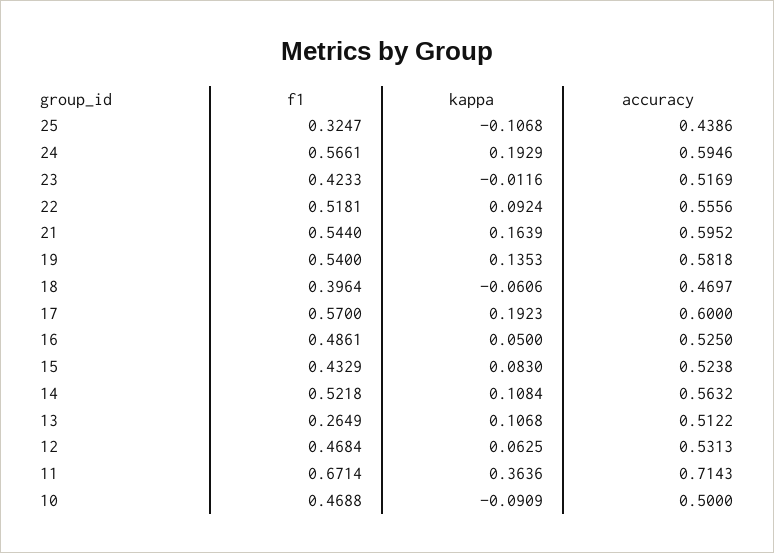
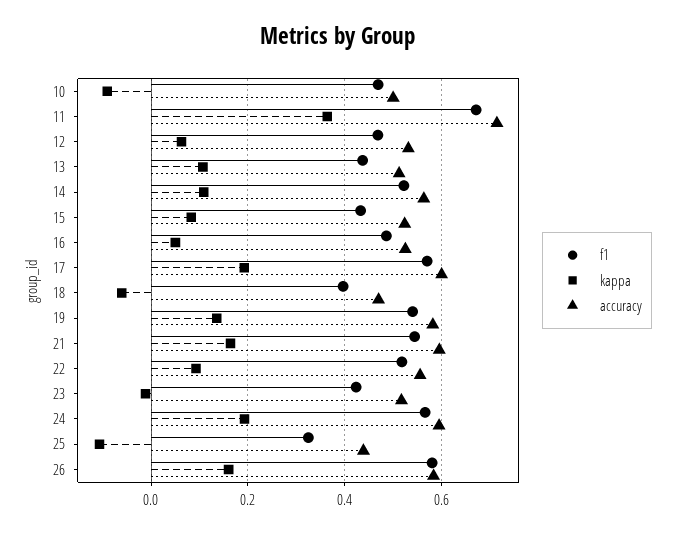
f1, 13: 0.2649 -> 0.44
f1, 26: none -> 0.58
kappa, 26: none -> 0.16
accuracy, 26: none -> 0.58

